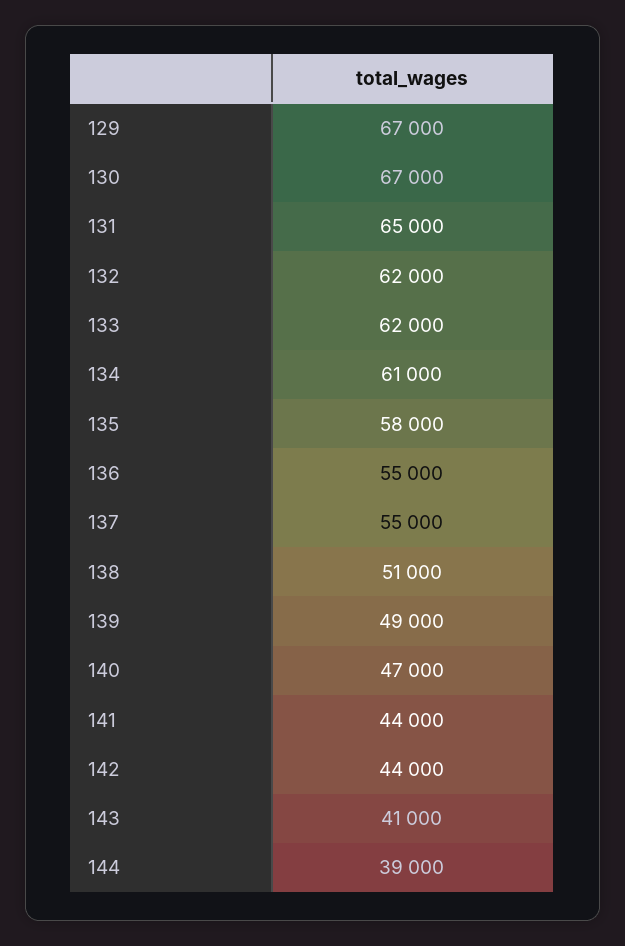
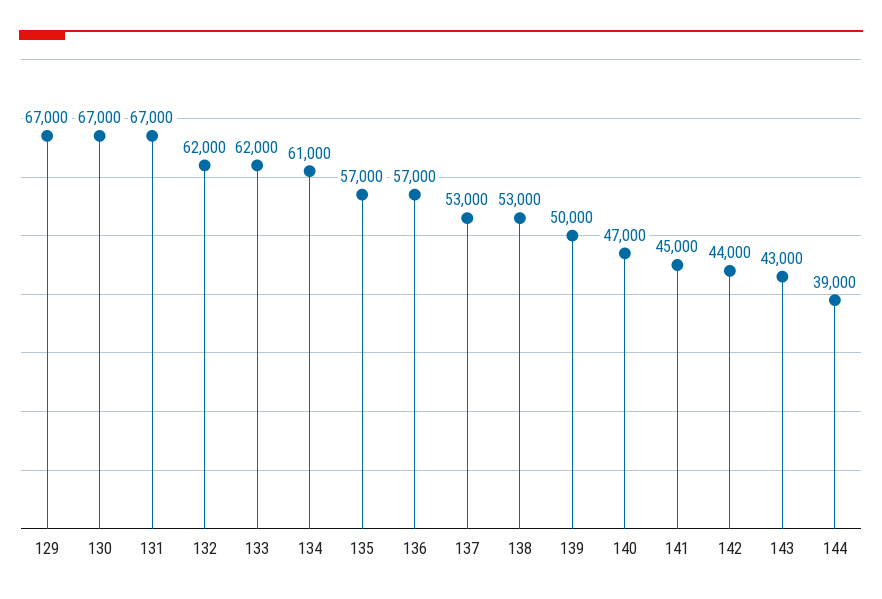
131: 65000 -> 67000
135: 58000 -> 57000
136: 55000 -> 57000
137: 55000 -> 53000
138: 51000 -> 53000
139: 49000 -> 50000
141: 44000 -> 45000
143: 41000 -> 43000

